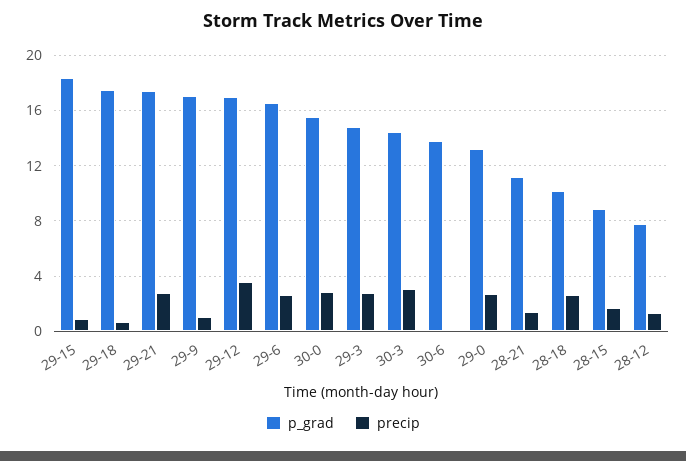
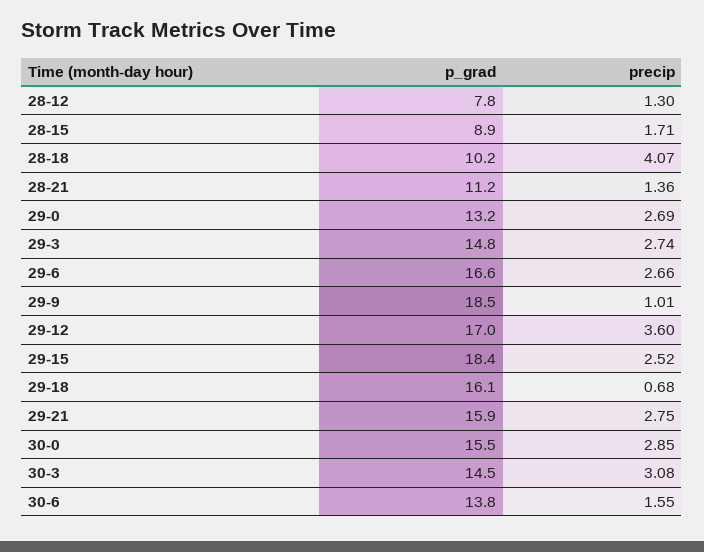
precip, 29-15: 1 -> 2.52
p_grad, 29-18: 17.5 -> 16.1
p_grad, 29-21: 17.5 -> 15.9
p_grad, 29-9: 17 -> 18.5
precip, 30-6: 0 -> 1.55
precip, 28-18: 2.5 -> 4.07

